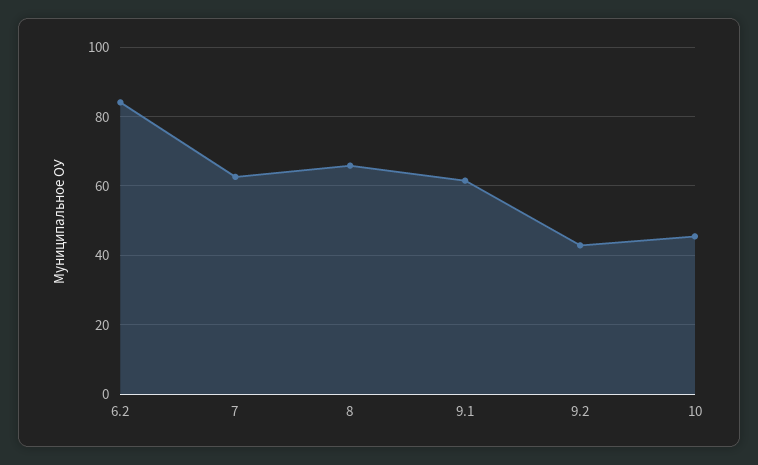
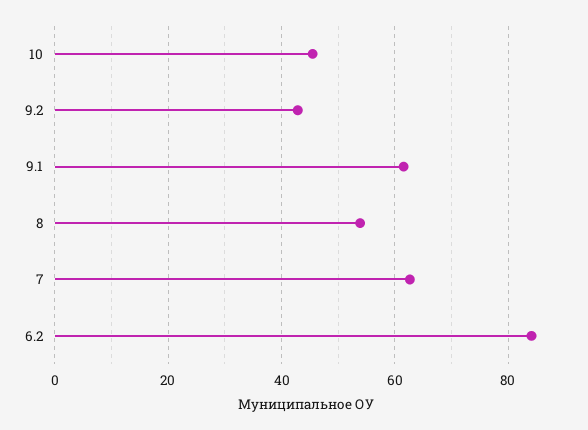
8: 66 -> 54

